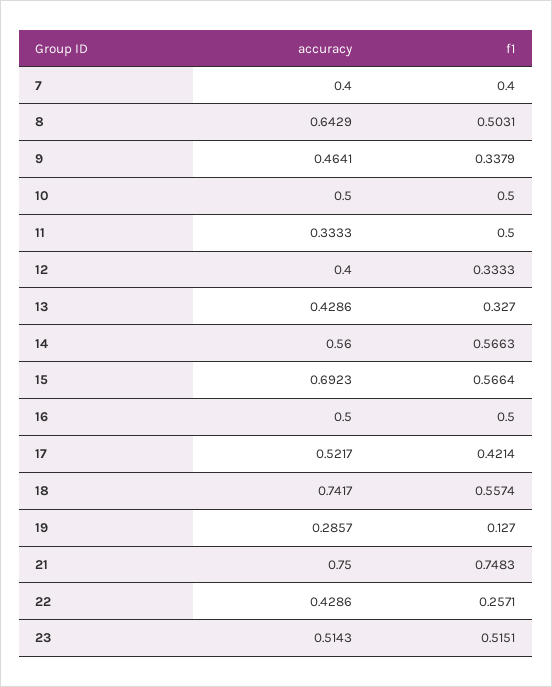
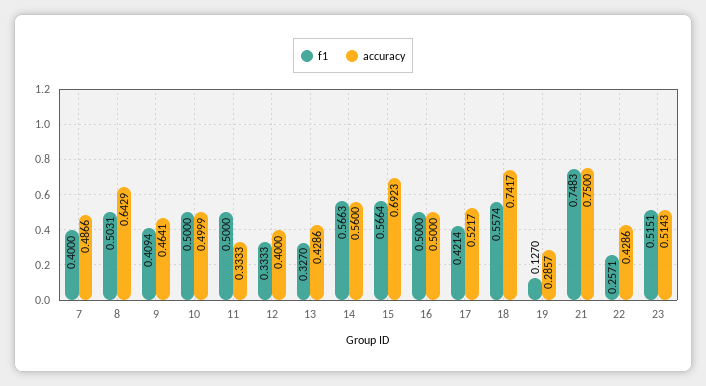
accuracy, 7: 0.4 -> 0.4866
f1, 9: 0.3379 -> 0.4094
accuracy, 10: 0.5 -> 0.4999

